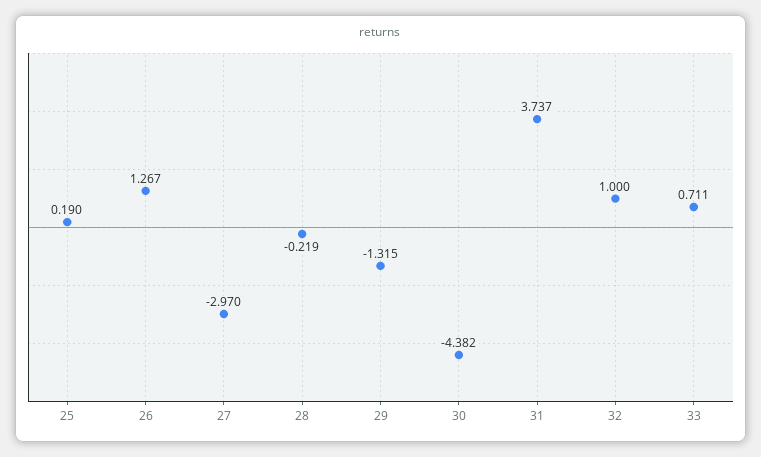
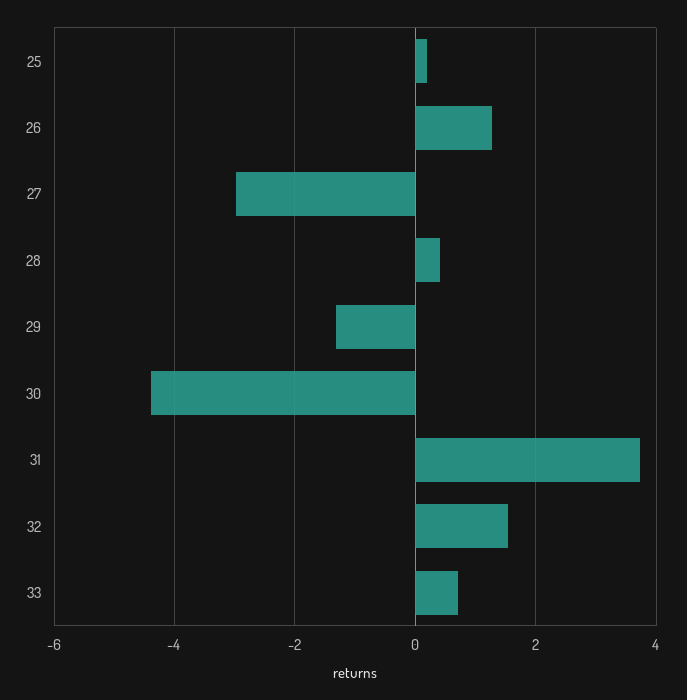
28: -0.219 -> 0.4
32: 1 -> 1.6

